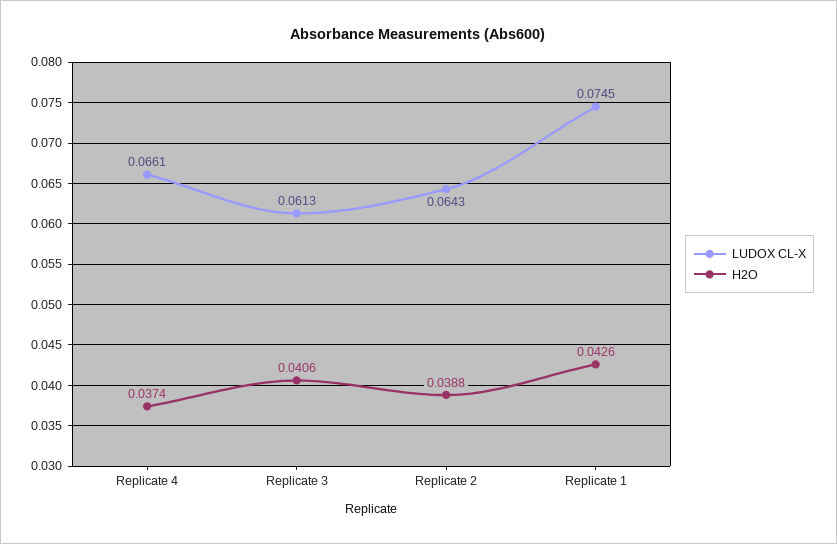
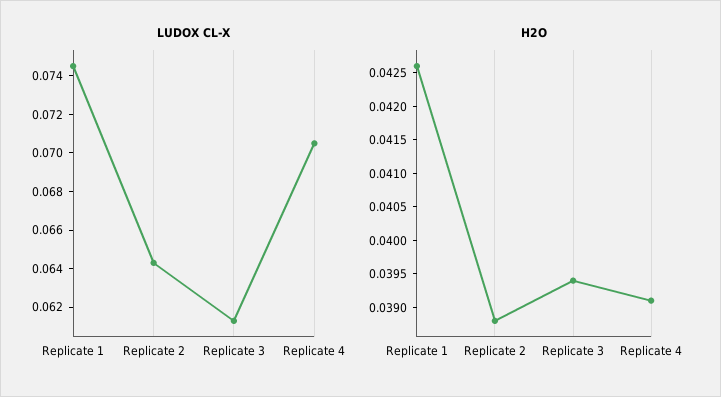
LUDOX CL-X, Replicate 4: 0.0661 -> 0.0705
H2O, Replicate 4: 0.0374 -> 0.039
H2O, Replicate 3: 0.0406 -> 0.0395

